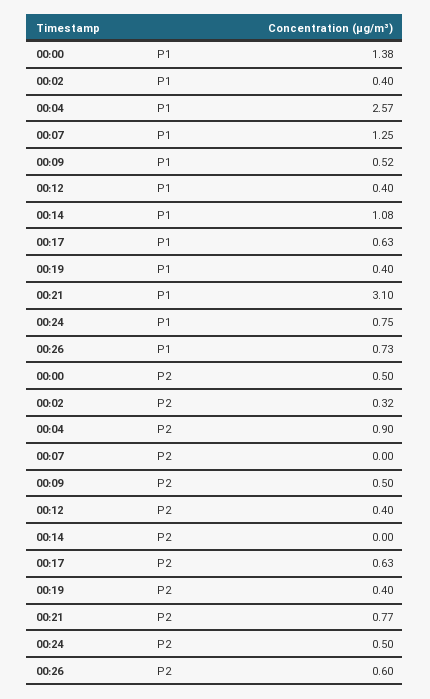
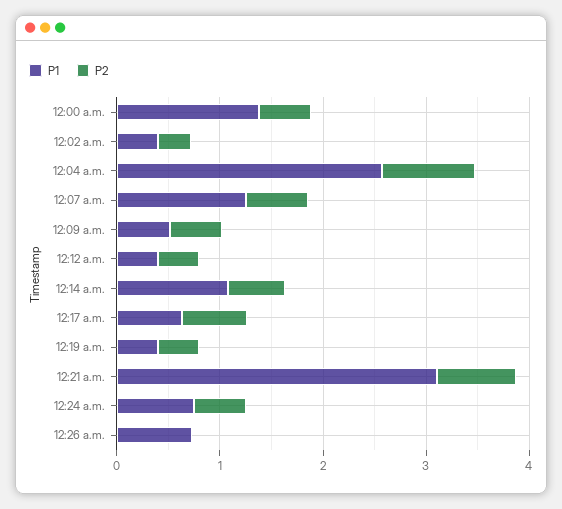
P2, 00:07: 0 -> 0.6
P2, 00:14: 0 -> 0.6
P2, 00:26: 0.6 -> 0

